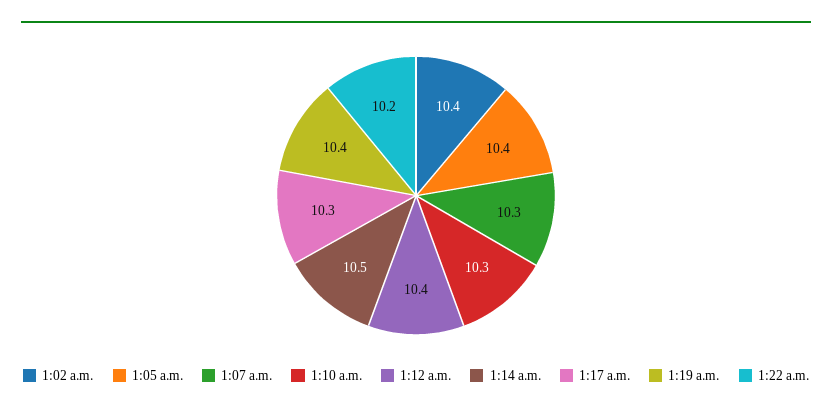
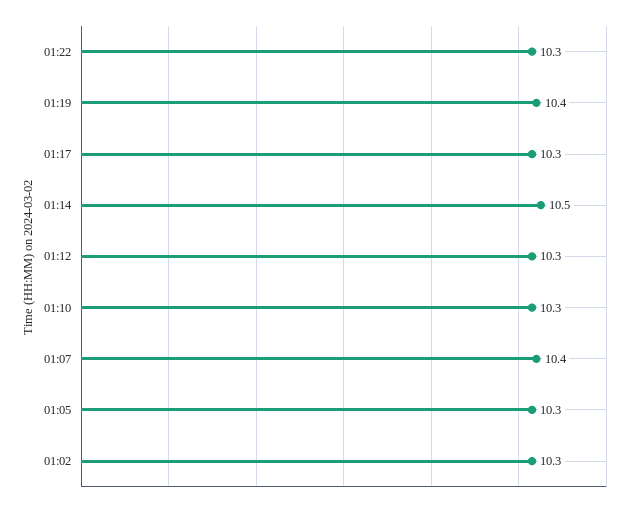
1:02 a.m.: 10.4 -> 10.3
1:05 a.m.: 10.4 -> 10.3
1:07 a.m.: 10.3 -> 10.4
1:12 a.m.: 10.4 -> 10.3
1:22 a.m.: 10.2 -> 10.3

